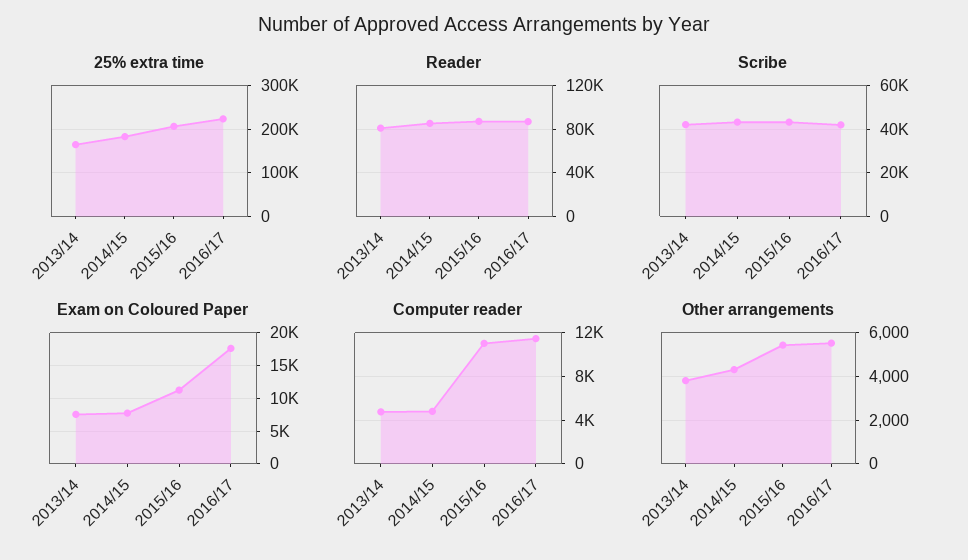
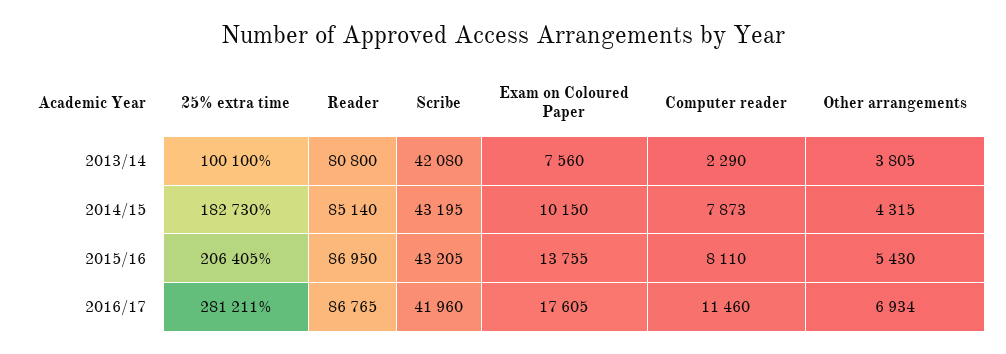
25% extra time, 2013/14: 160000 -> 100100
25% extra time, 2016/17: 220000 -> 281211
Exam on Coloured Paper, 2014/15: 8000 -> 10150
Exam on Coloured Paper, 2015/16: 11000 -> 13755
Computer reader, 2013/14: 5000 -> 2290
Computer reader, 2014/15: 5000 -> 7873
Computer reader, 2015/16: 11000 -> 8110
Other arrangements, 2016/17: 5500 -> 6934

